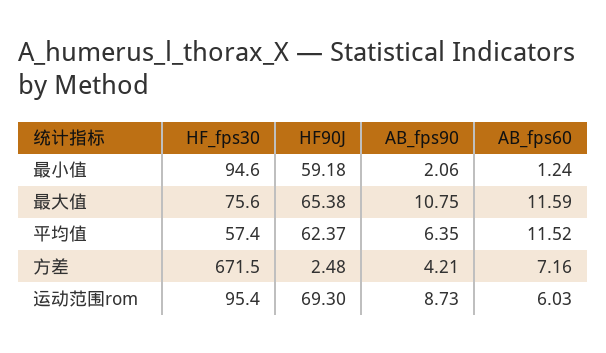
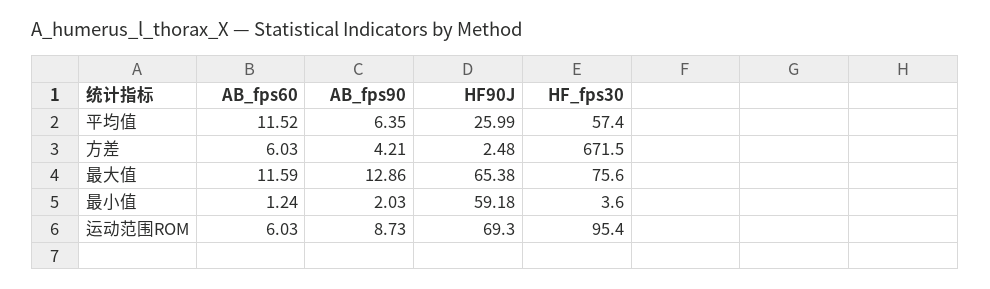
HF_fps30, 最小值: 94.6 -> 3.6
AB_fps90, 最小值: 2.06 -> 2.03
AB_fps90, 最大值: 10.75 -> 12.86
HF90J, 平均值: 62.37 -> 25.99
AB_fps60, 方差: 7.16 -> 6.03

